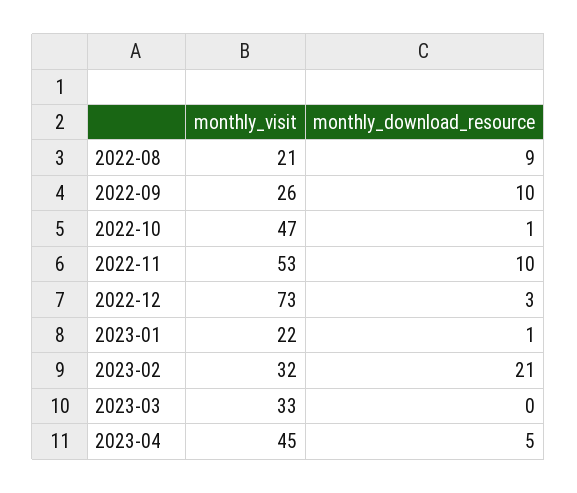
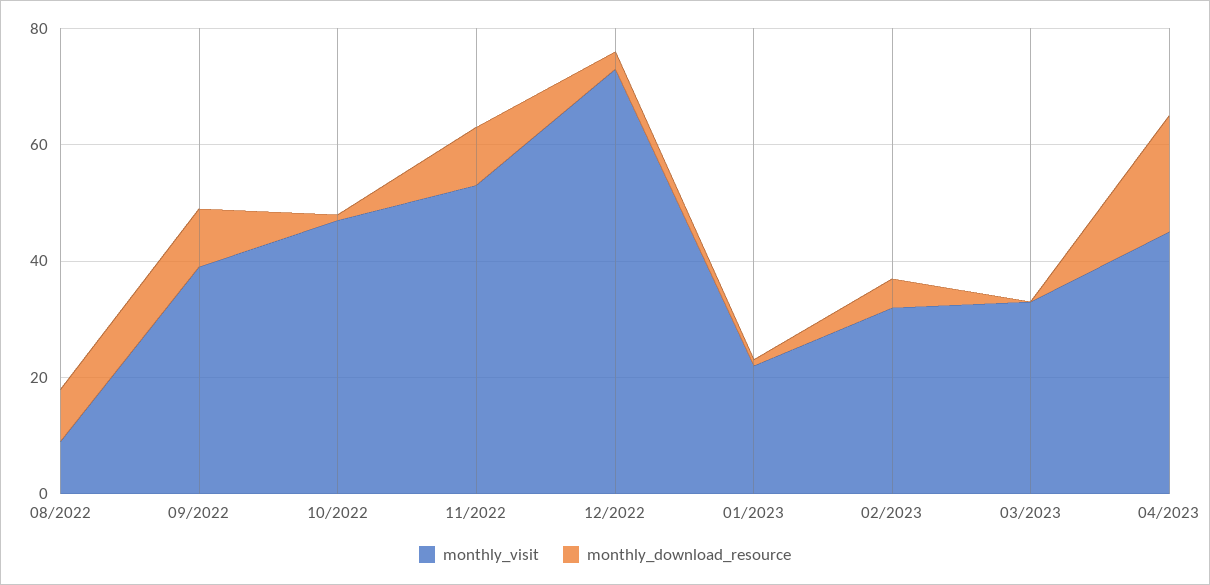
monthly_visit, 2022-08: 21 -> 10
monthly_visit, 2022-09: 26 -> 40
monthly_download_resource, 2023-02: 21 -> 5
monthly_download_resource, 2023-04: 5 -> 20

